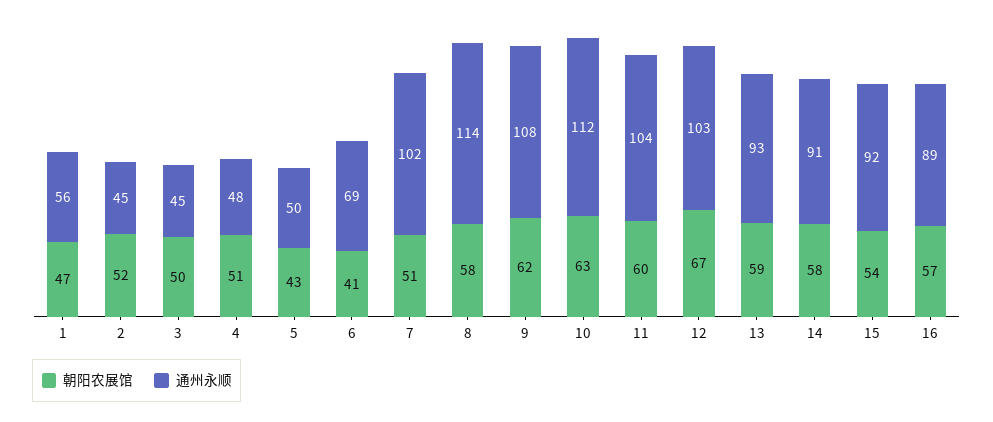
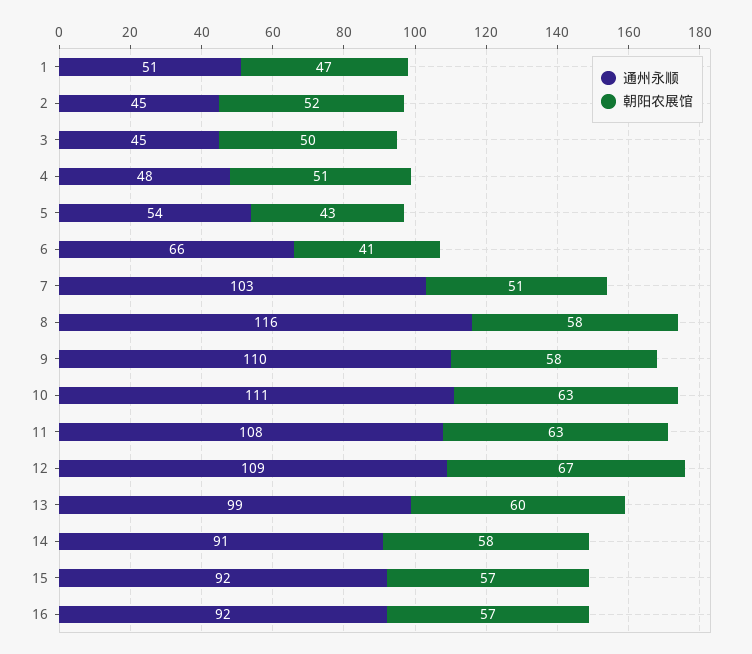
通州永顺, 1: 56 -> 51
通州永顺, 5: 50 -> 54
通州永顺, 6: 69 -> 66
通州永顺, 7: 102 -> 103
通州永顺, 8: 114 -> 116
朝阳农展馆, 9: 62 -> 58
通州永顺, 9: 108 -> 110
通州永顺, 10: 112 -> 111
朝阳农展馆, 11: 60 -> 63
通州永顺, 11: 104 -> 108
通州永顺, 12: 103 -> 109
朝阳农展馆, 13: 59 -> 60
通州永顺, 13: 93 -> 99
朝阳农展馆, 15: 54 -> 57
通州永顺, 16: 89 -> 92

